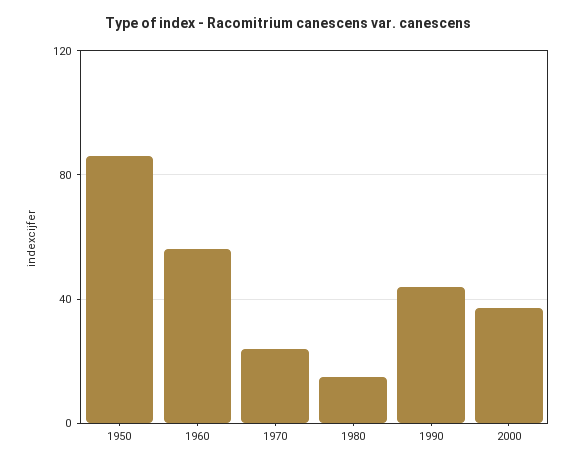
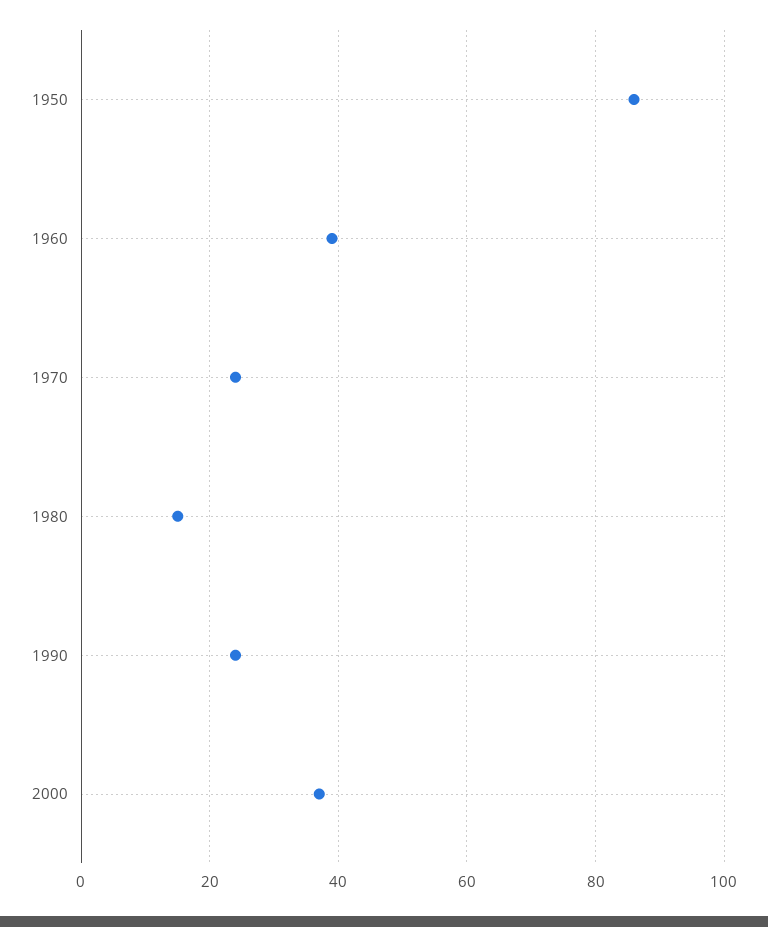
1960: 55 -> 40
1990: 45 -> 25

